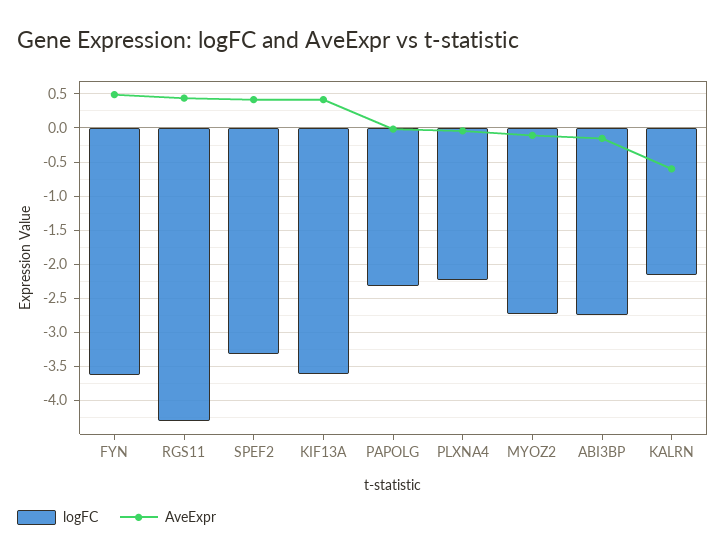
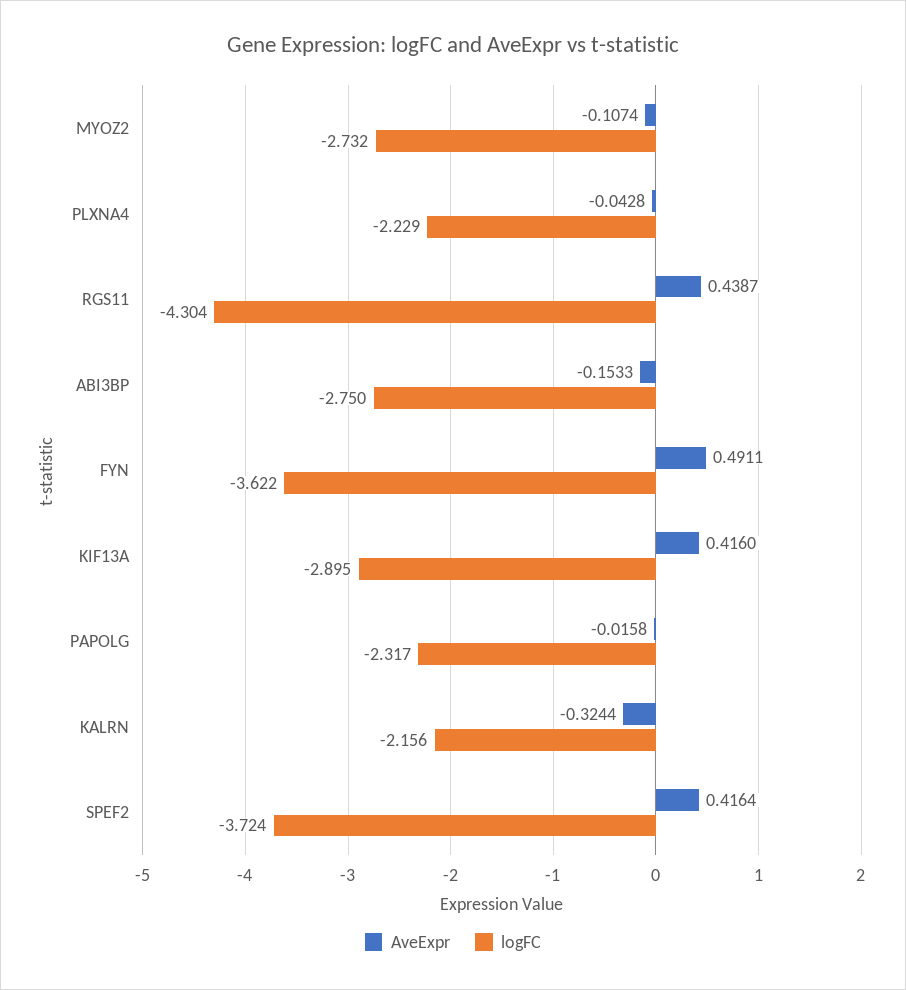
logFC, SPEF2: -3.3 -> -3.724
logFC, KIF13A: -3.6 -> -2.895
AveExpr, KALRN: -0.6 -> -0.3244

